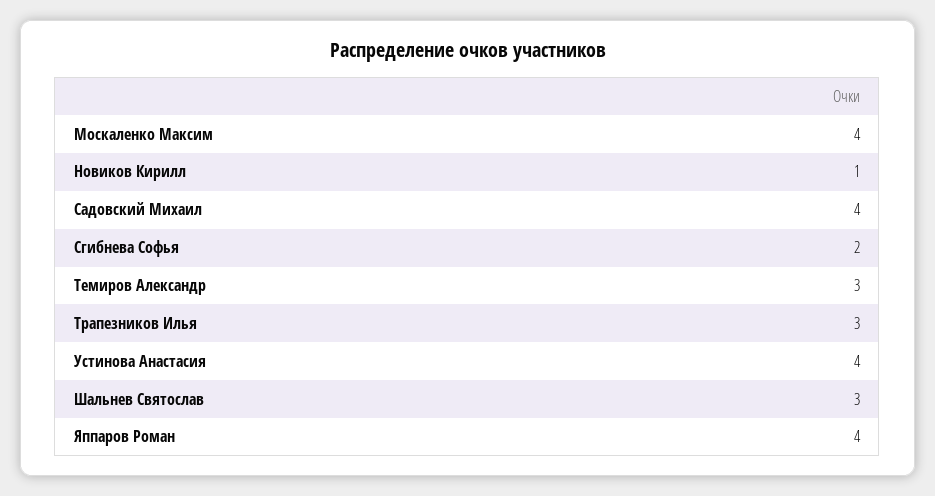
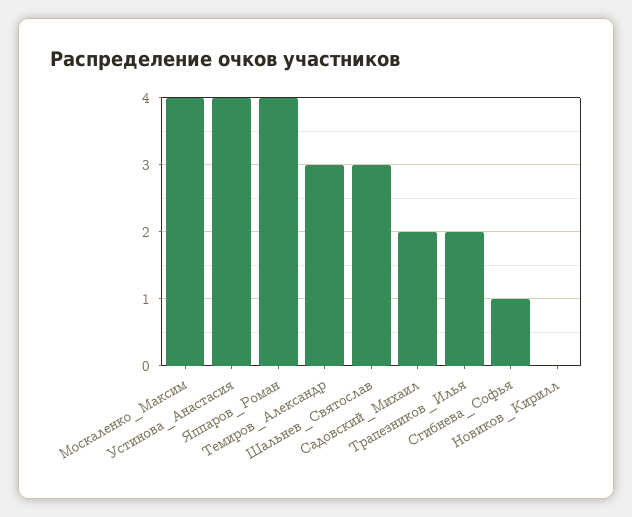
Новиков Кирилл: 1 -> 0
Садовский Михаил: 4 -> 2
Сгибнева Софья: 2 -> 1
Трапезников Илья: 3 -> 2

